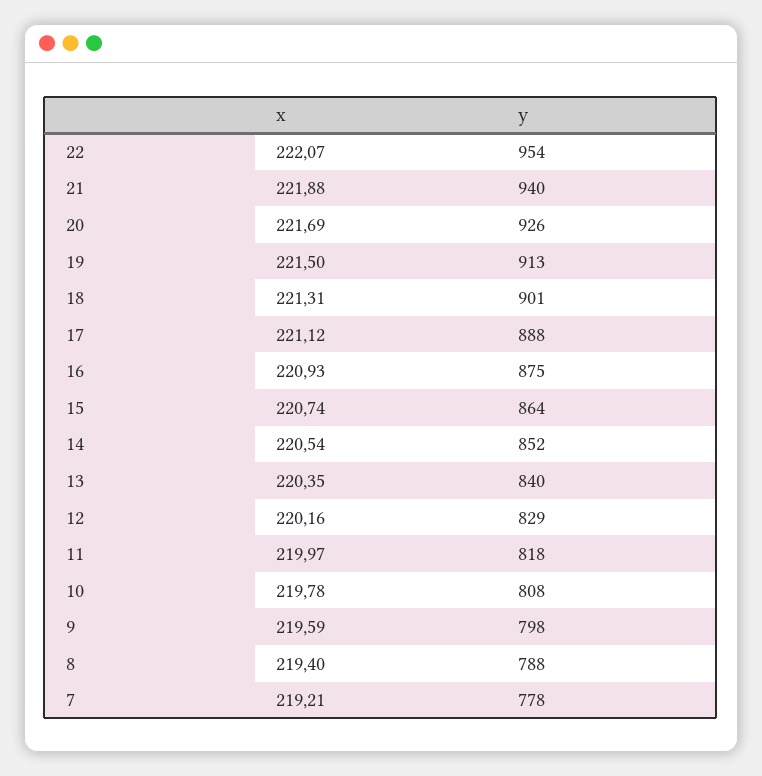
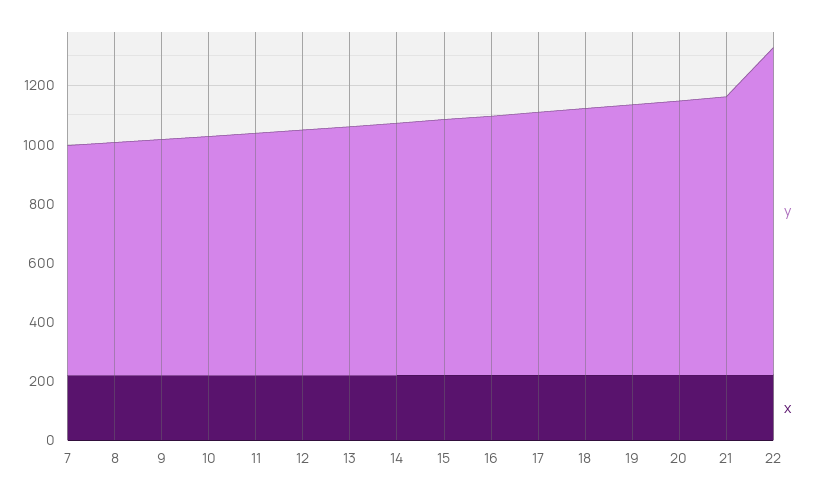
y, 22: 954 -> 1100

